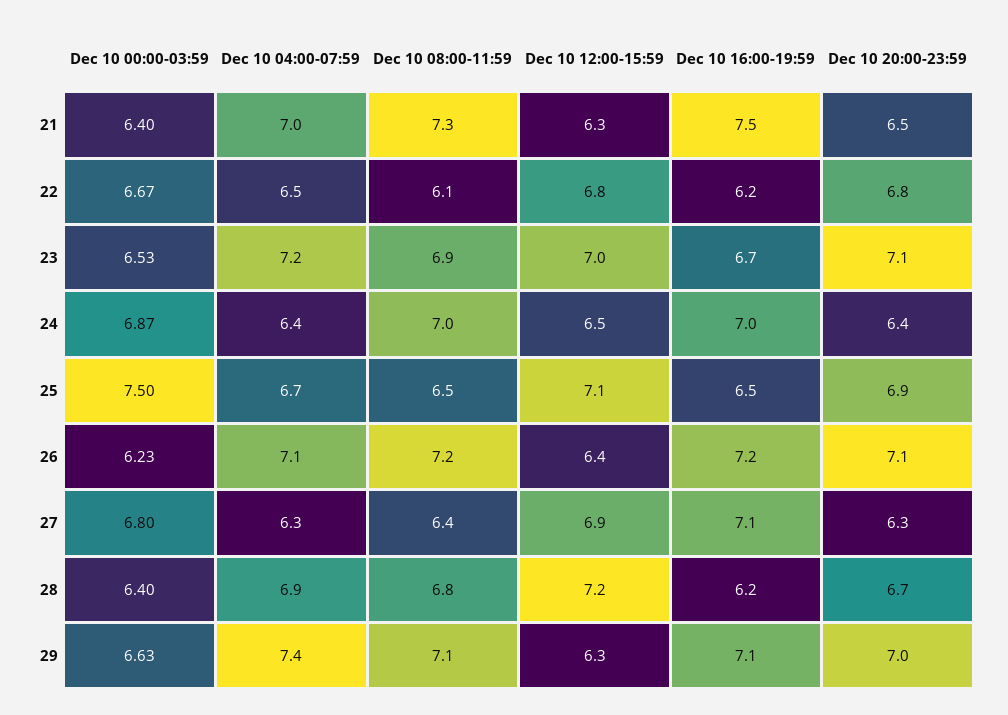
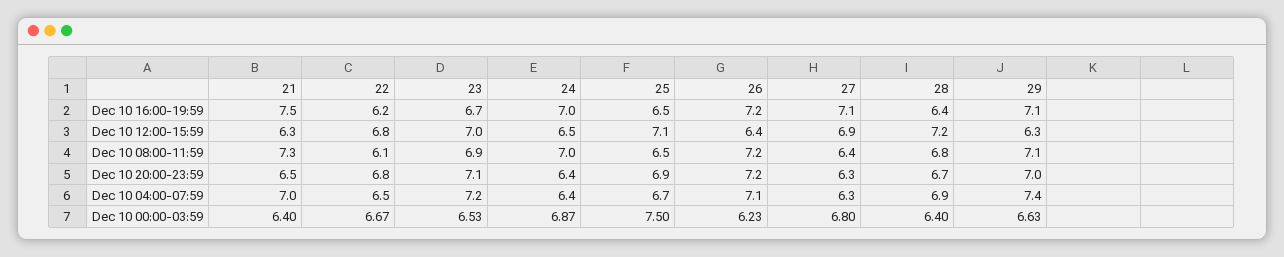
Dec 10 20:00-23:59, 26: 7.1 -> 7.2
Dec 10 16:00-19:59, 28: 6.2 -> 6.4

